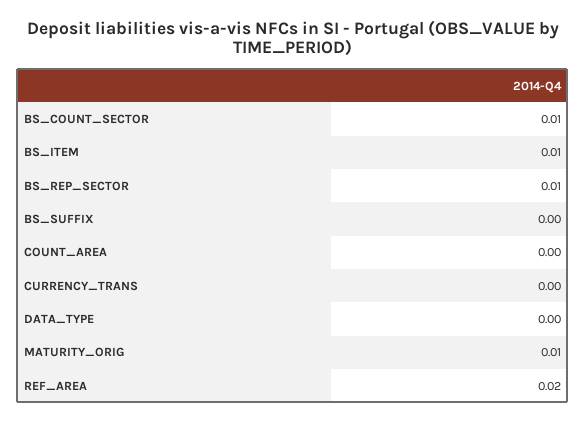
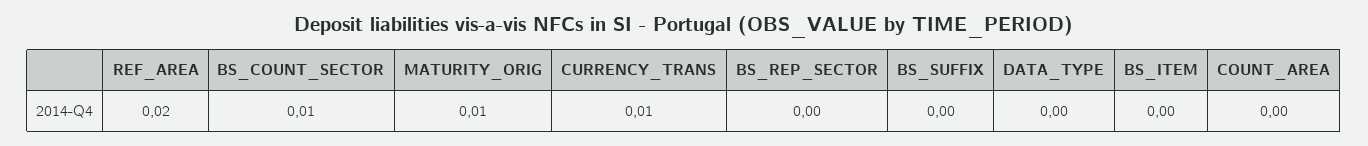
BS_ITEM: 0.01 -> 0
BS_REP_SECTOR: 0.01 -> 0
CURRENCY_TRANS: 0 -> 0.01

